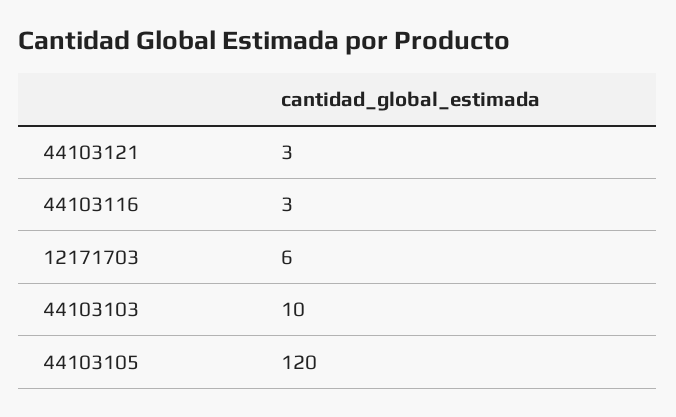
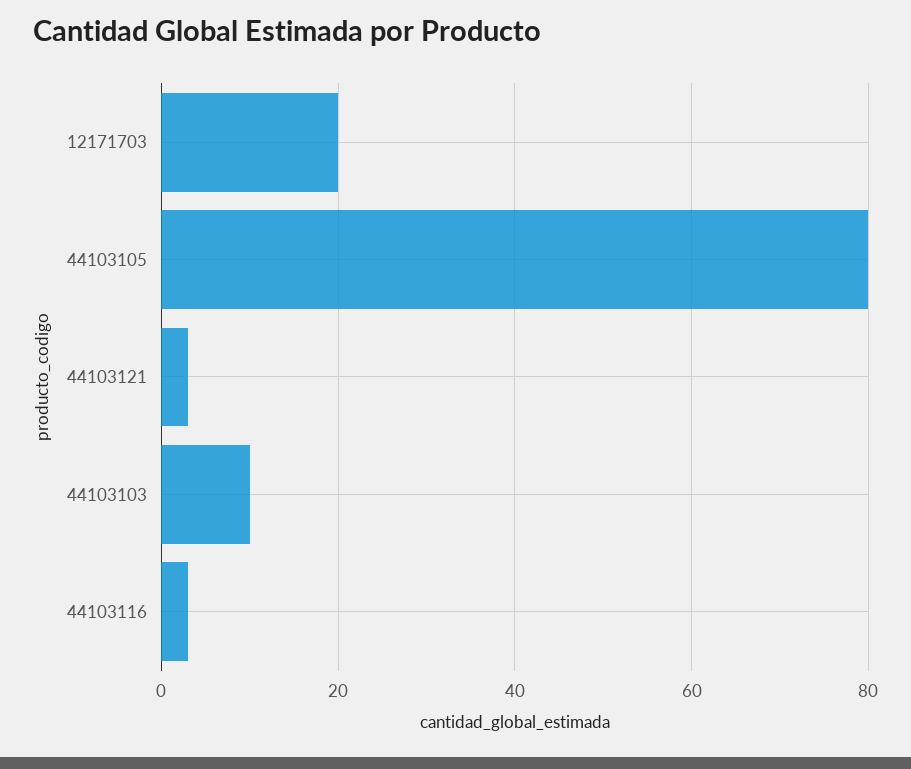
12171703: 6 -> 20
44103105: 120 -> 80

